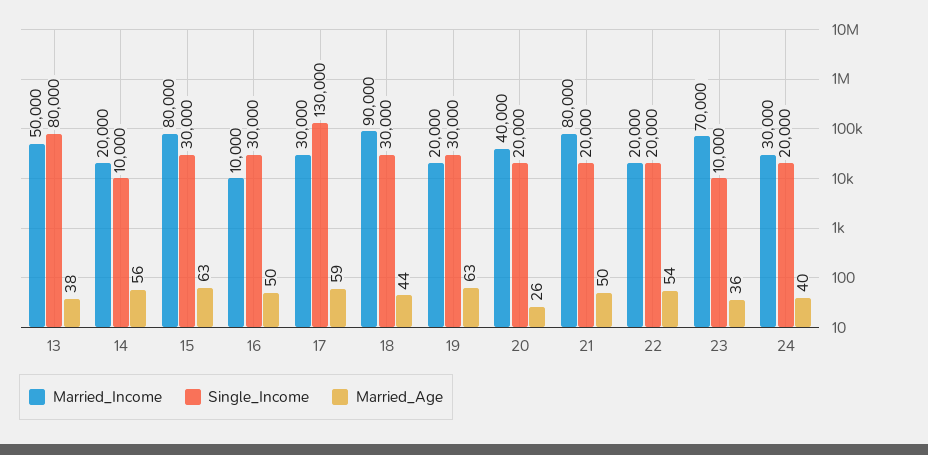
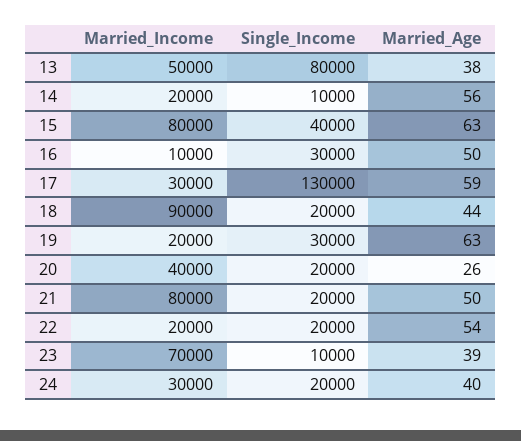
Single_Income, 15: 30000 -> 40000
Single_Income, 18: 30000 -> 20000
Married_Age, 23: 36 -> 39

